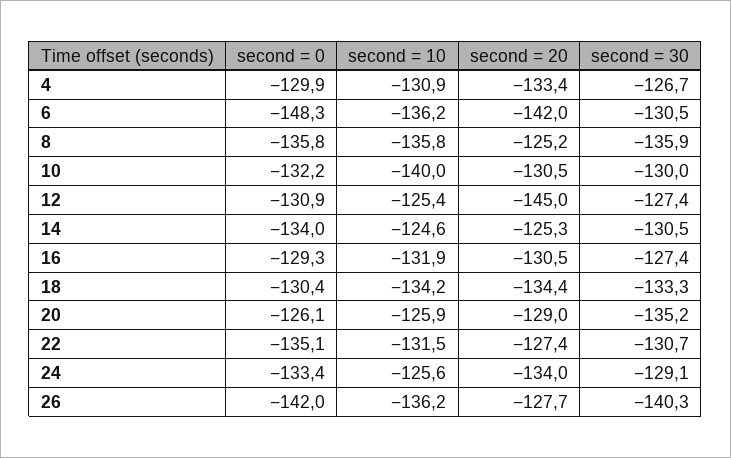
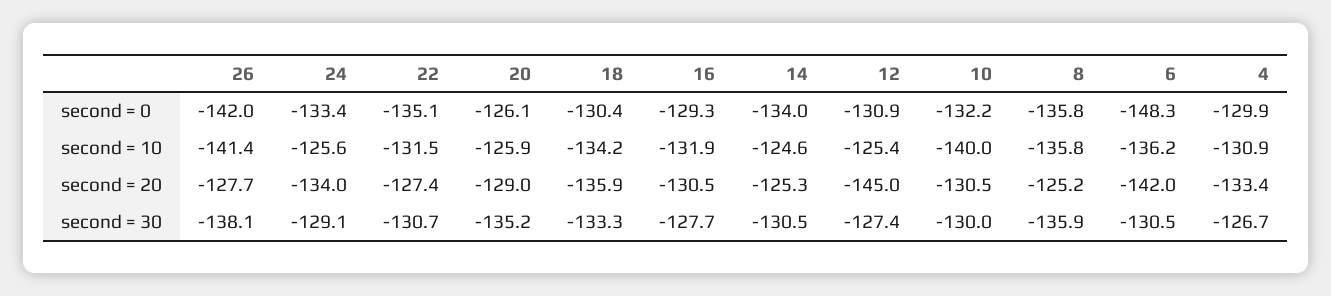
second = 30, 16: -127.4 -> -127.7
second = 20, 18: -134.4 -> -135.9
second = 10, 26: -136.2 -> -141.4
second = 30, 26: -140.3 -> -138.1

